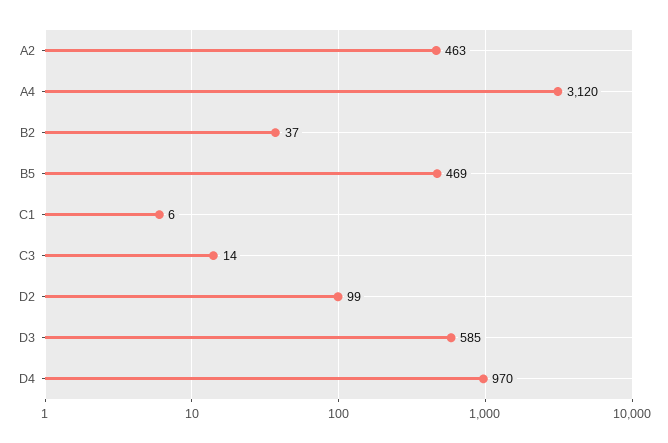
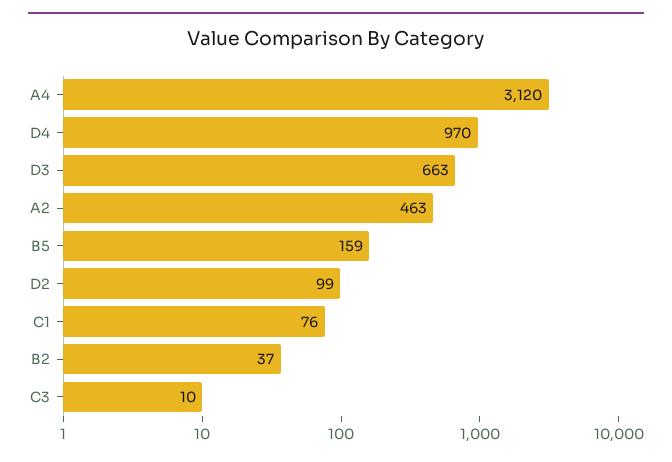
B5: 469 -> 159
C1: 6 -> 76
C3: 14 -> 10
D3: 585 -> 663

